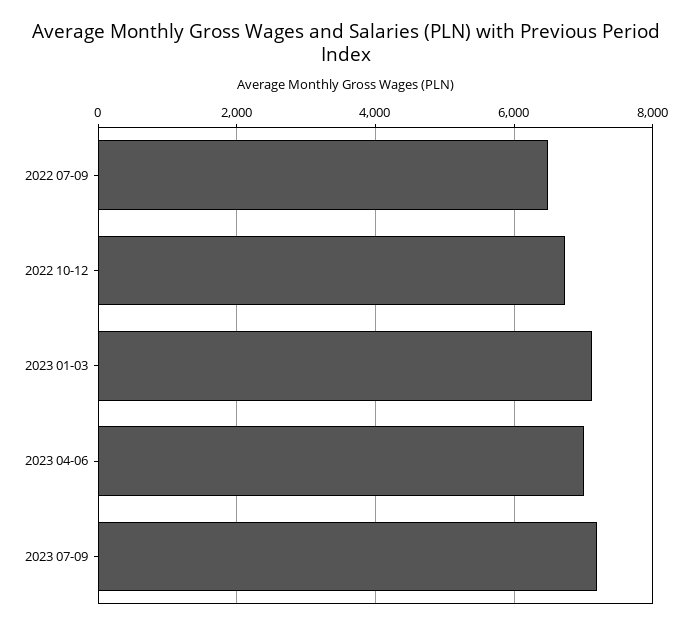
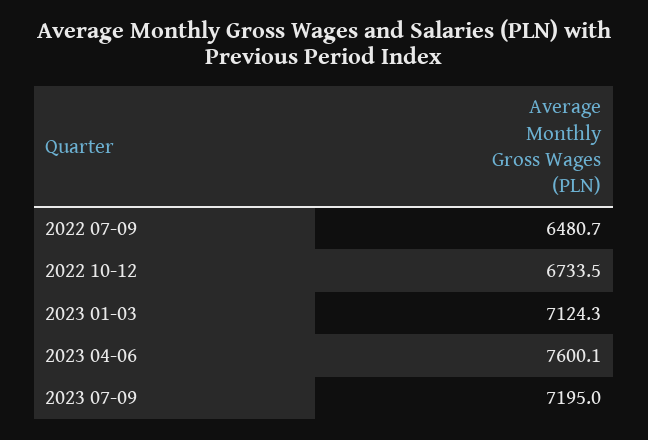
2023 04-06: 7000 -> 7600.1

